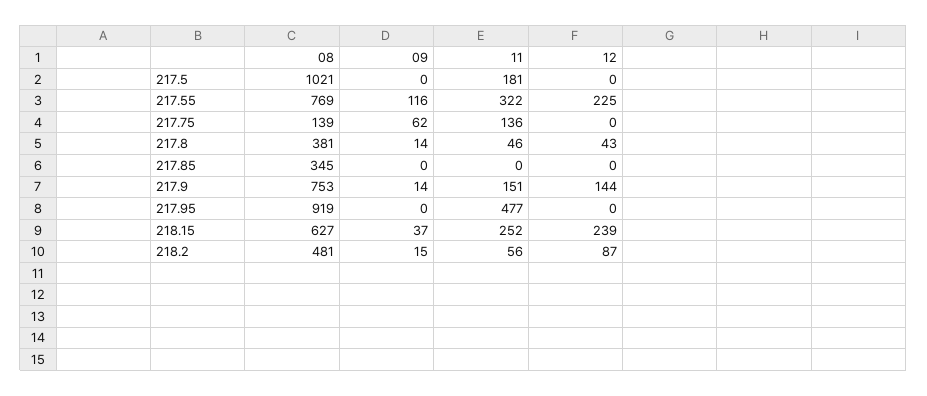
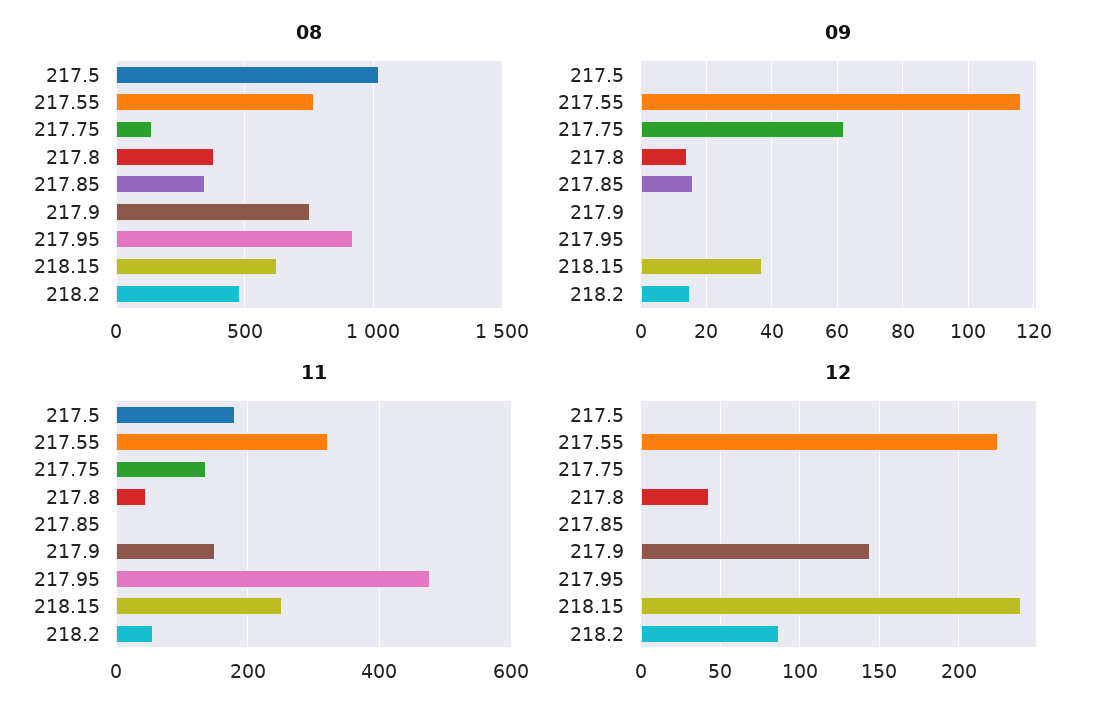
09, 217.85: 0 -> 15
09, 217.9: 14 -> 0

